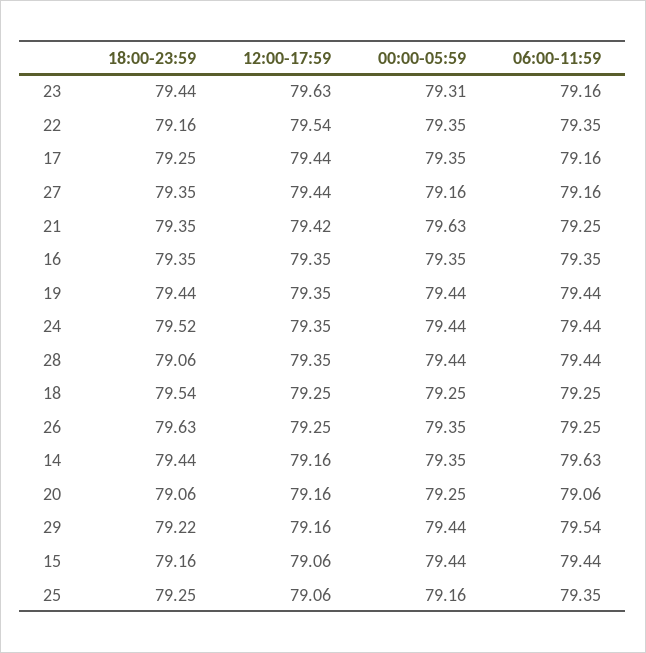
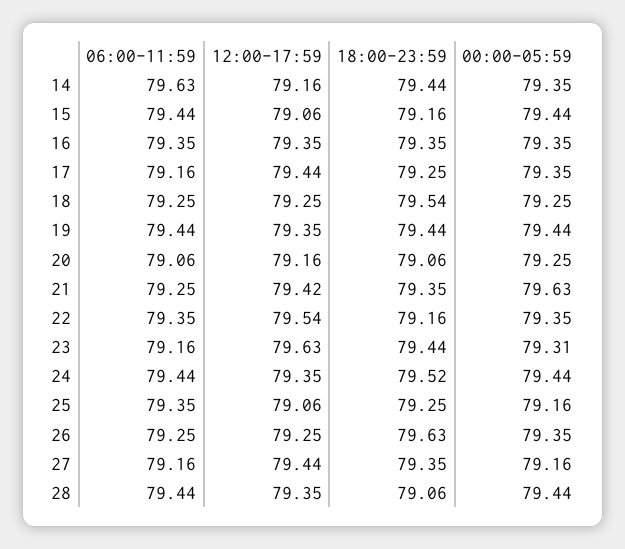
18:00-23:59, 29: 79.22 -> none
12:00-17:59, 29: 79.16 -> none
00:00-05:59, 29: 79.44 -> none
06:00-11:59, 29: 79.54 -> none

